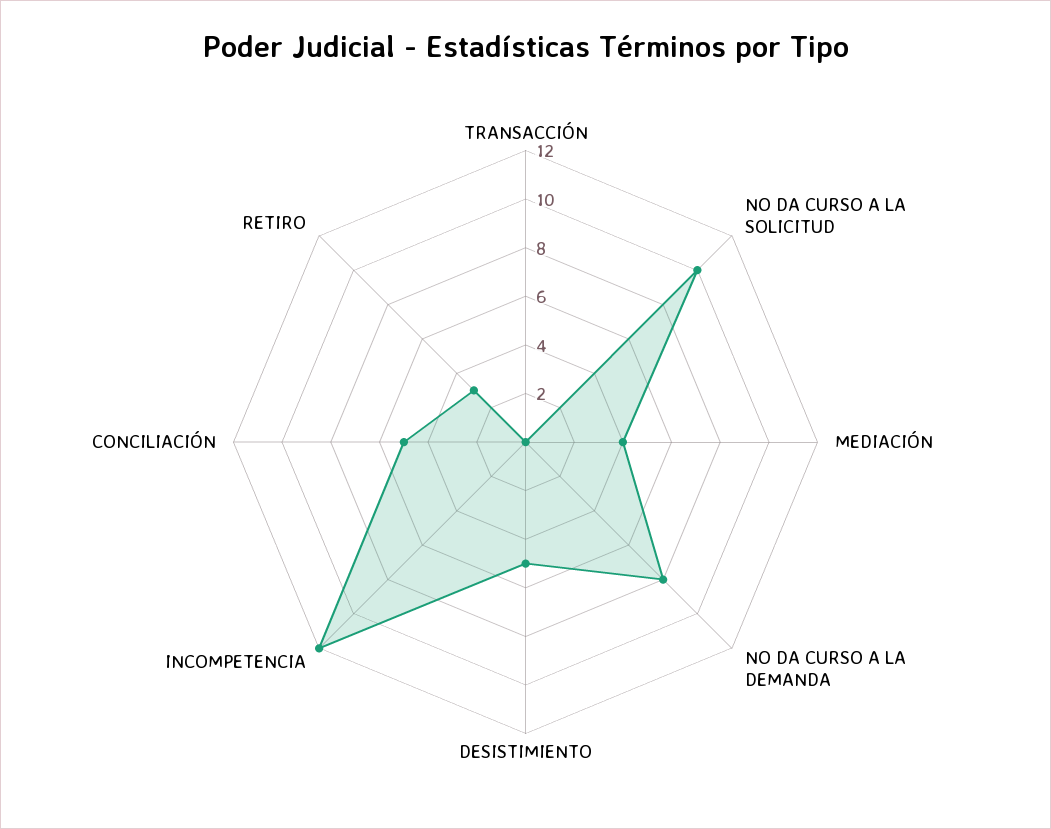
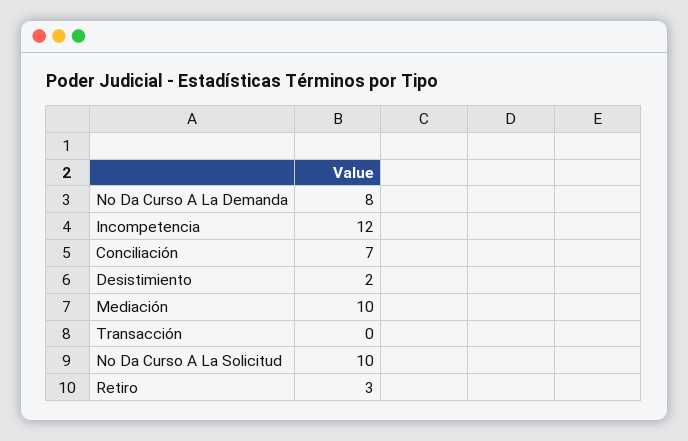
MEDIACIÓN: 4 -> 10
DESISTIMIENTO: 5 -> 2
CONCILIACIÓN: 5 -> 7

